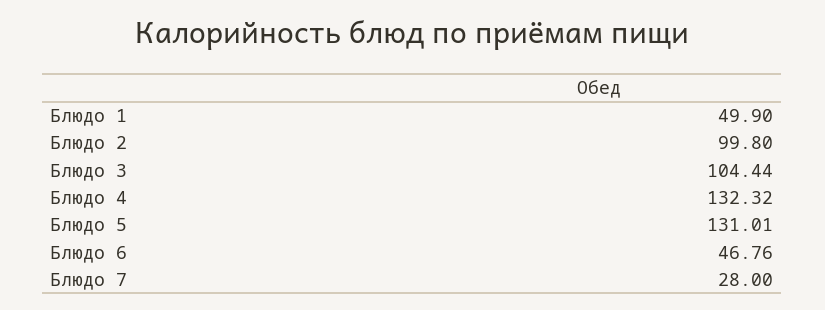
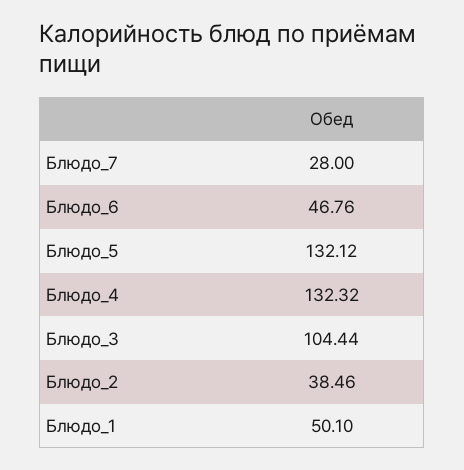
Блюдо 1: 49.9 -> 50.1
Блюдо 2: 99.8 -> 38.46
Блюдо 5: 131.01 -> 132.12

